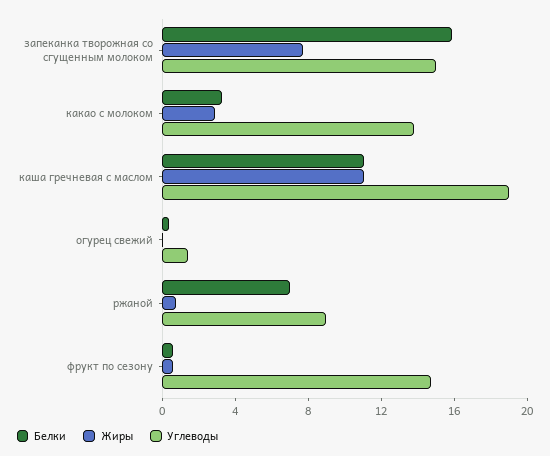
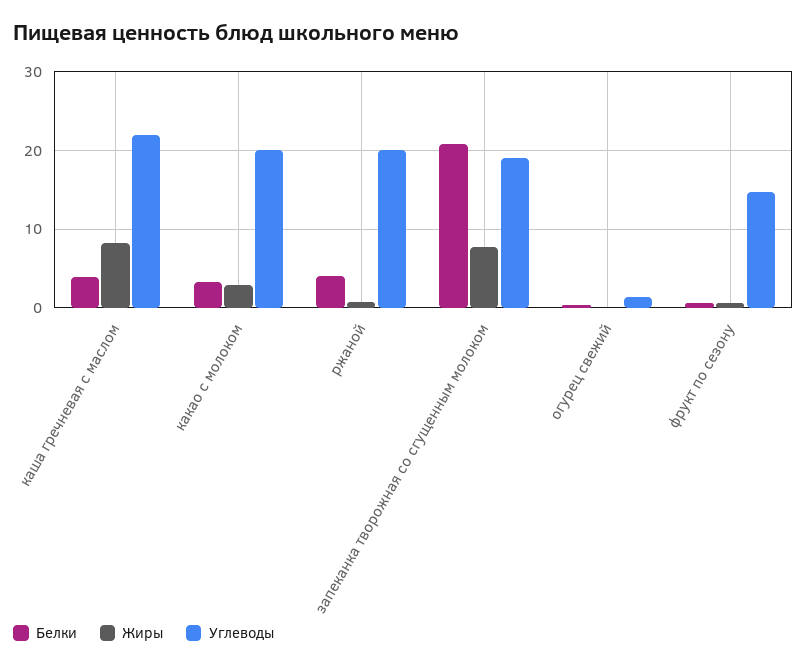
Белки, запеканка творожная со сгущенным молоком: 16 -> 21
Углеводы, запеканка творожная со сгущенным молоком: 15 -> 19
Углеводы, какао с молоком: 14 -> 20
Белки, каша гречневая с маслом: 11 -> 4
Жиры, каша гречневая с маслом: 11 -> 8
Углеводы, каша гречневая с маслом: 19 -> 22
Белки, ржаной: 7 -> 4
Углеводы, ржаной: 9 -> 20

